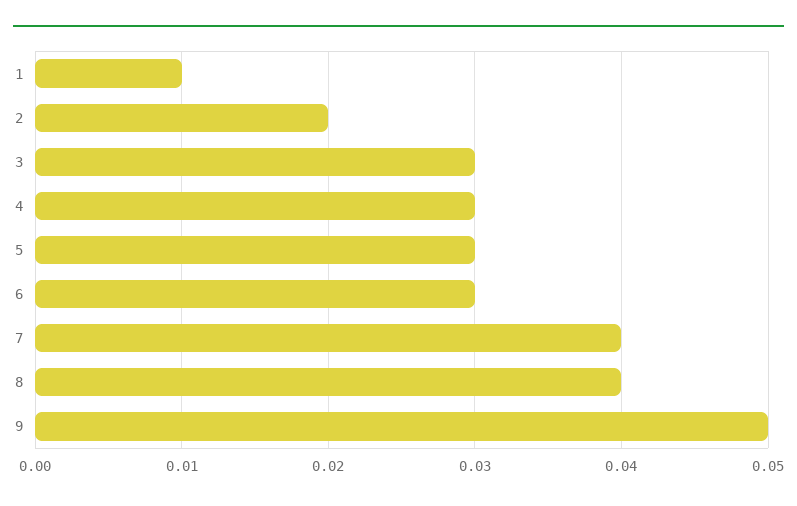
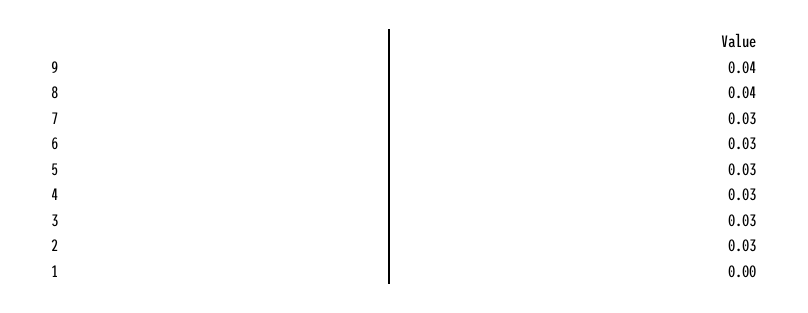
1: 0.01 -> 0
2: 0.02 -> 0.03
7: 0.04 -> 0.03
9: 0.05 -> 0.04

